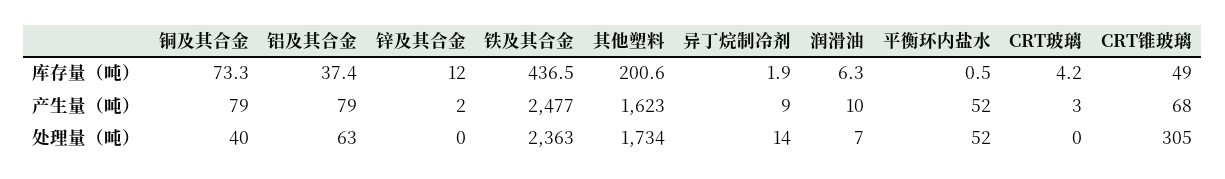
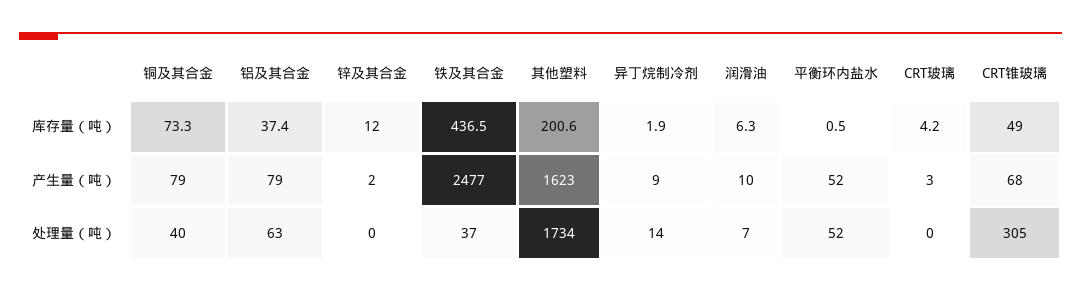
铁及其合金, 处理量（吨）: 2363 -> 37

